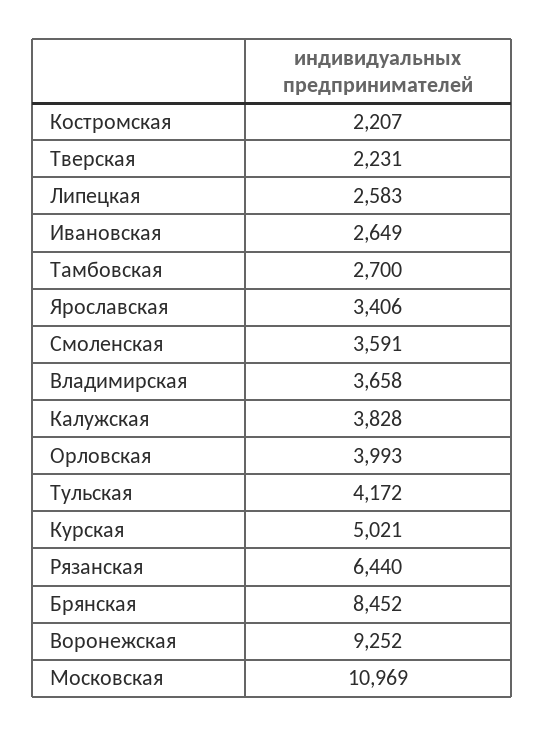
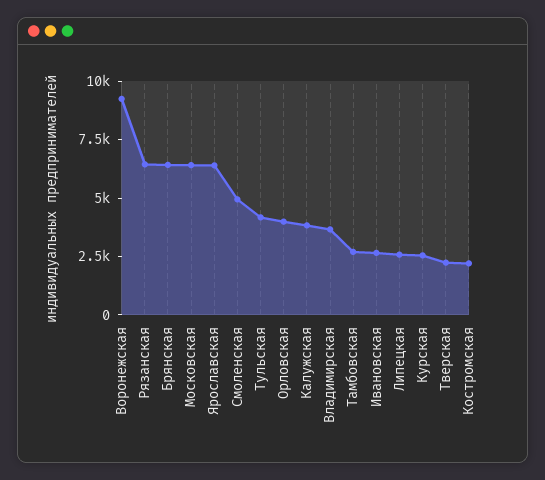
Ярославская: 3406 -> 6500
Смоленская: 3591 -> 5000
Курская: 5021 -> 2500
Брянская: 8452 -> 6500
Московская: 10969 -> 6500

